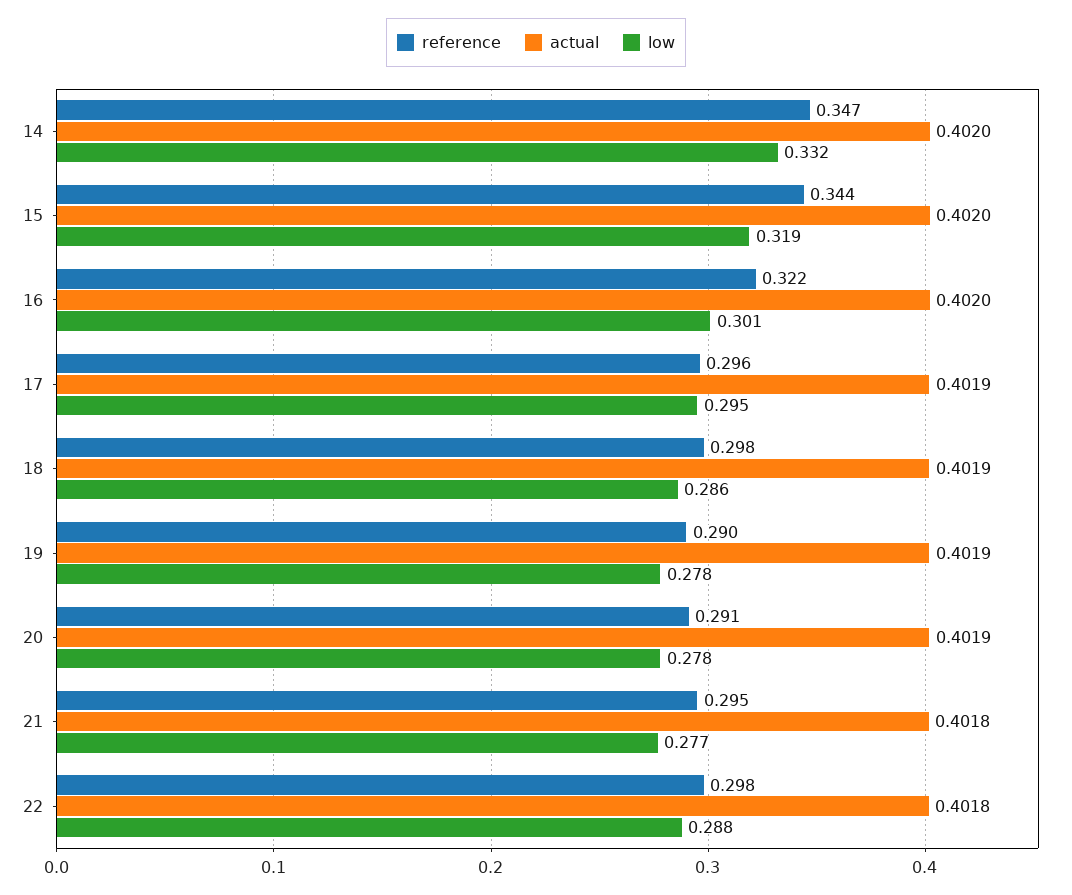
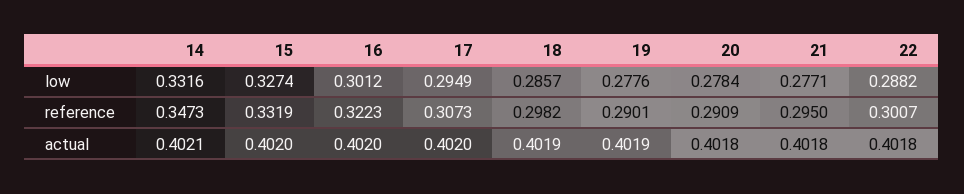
actual, 14: 0.402 -> 0.4021
reference, 15: 0.344 -> 0.3319
low, 15: 0.319 -> 0.3274
reference, 17: 0.296 -> 0.3073
actual, 17: 0.4019 -> 0.402
actual, 20: 0.4019 -> 0.4018
reference, 22: 0.298 -> 0.3007

